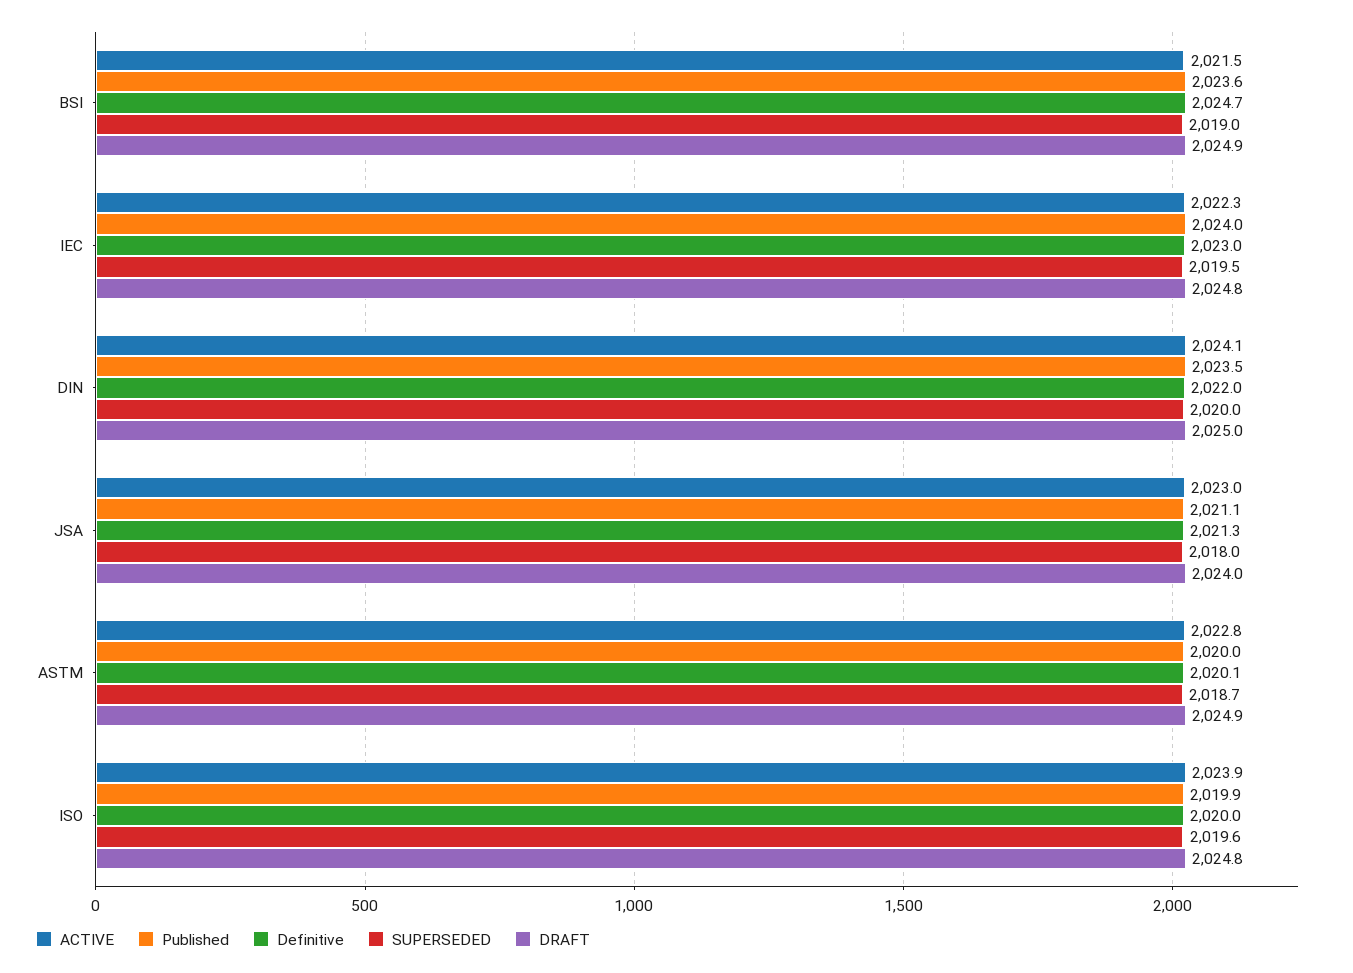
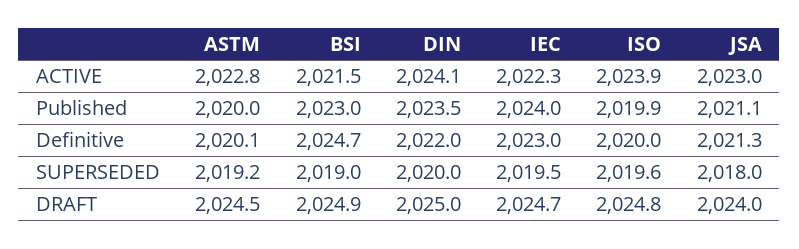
Published, BSI: 2023.6 -> 2023
DRAFT, IEC: 2024.8 -> 2024.7
SUPERSEDED, ASTM: 2018.7 -> 2019.2
DRAFT, ASTM: 2024.9 -> 2024.5

